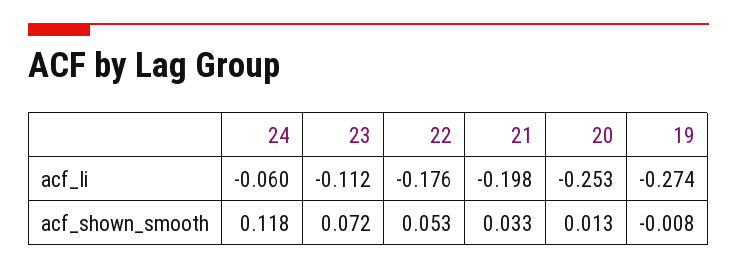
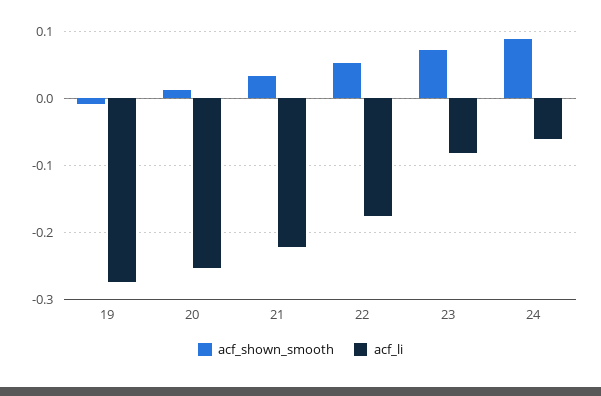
acf_li, 23: -0.112 -> -0.08
acf_li, 21: -0.198 -> -0.22
acf_shown_smooth, 24: 0.118 -> 0.09

